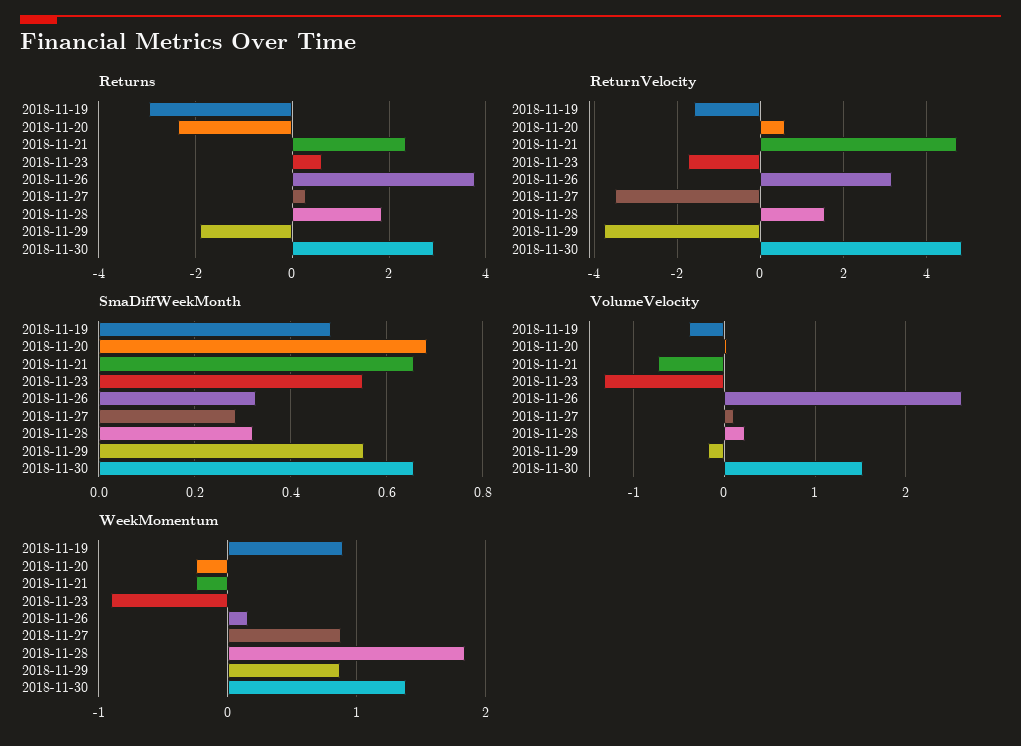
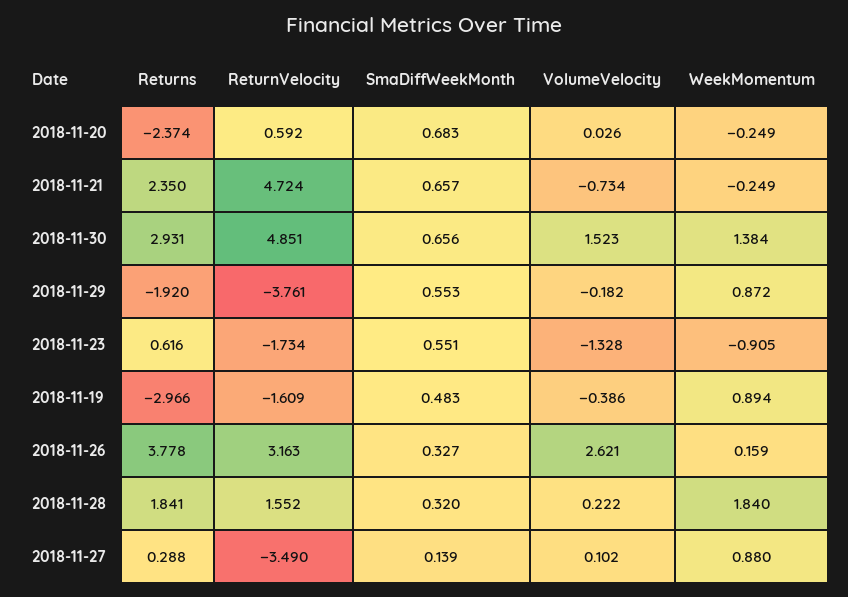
SmaDiffWeekMonth, 2018-11-27: 0.28 -> 0.139

